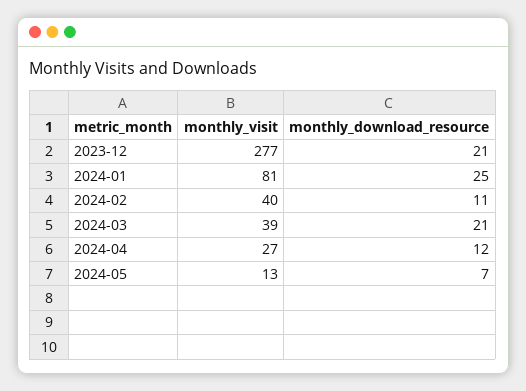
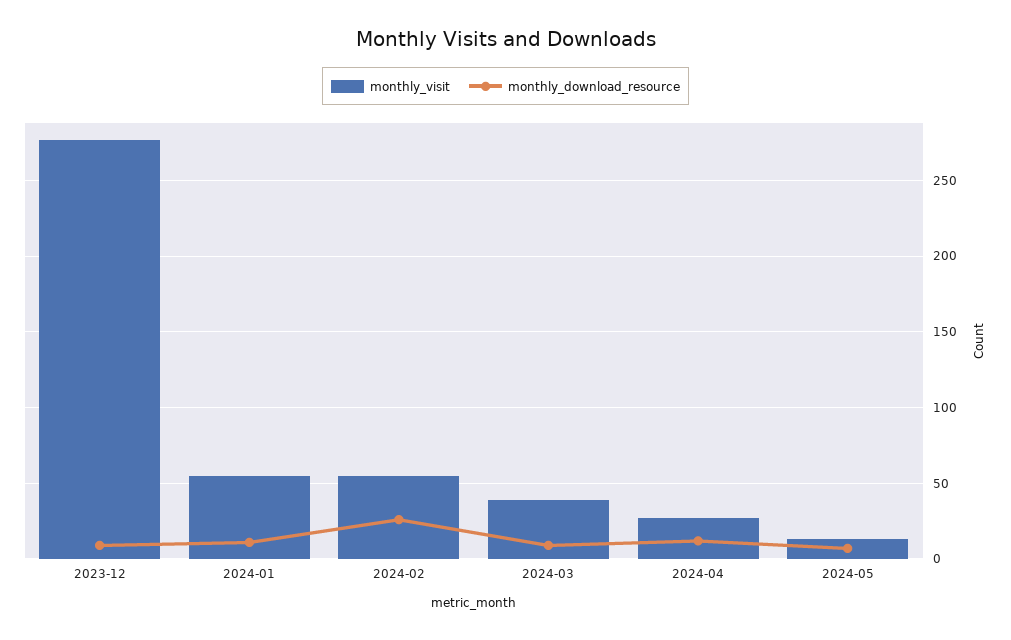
monthly_download_resource, 2023-12: 21 -> 10
monthly_visit, 2024-01: 81 -> 55
monthly_download_resource, 2024-01: 25 -> 10
monthly_visit, 2024-02: 40 -> 55
monthly_download_resource, 2024-02: 11 -> 25
monthly_download_resource, 2024-03: 21 -> 10

